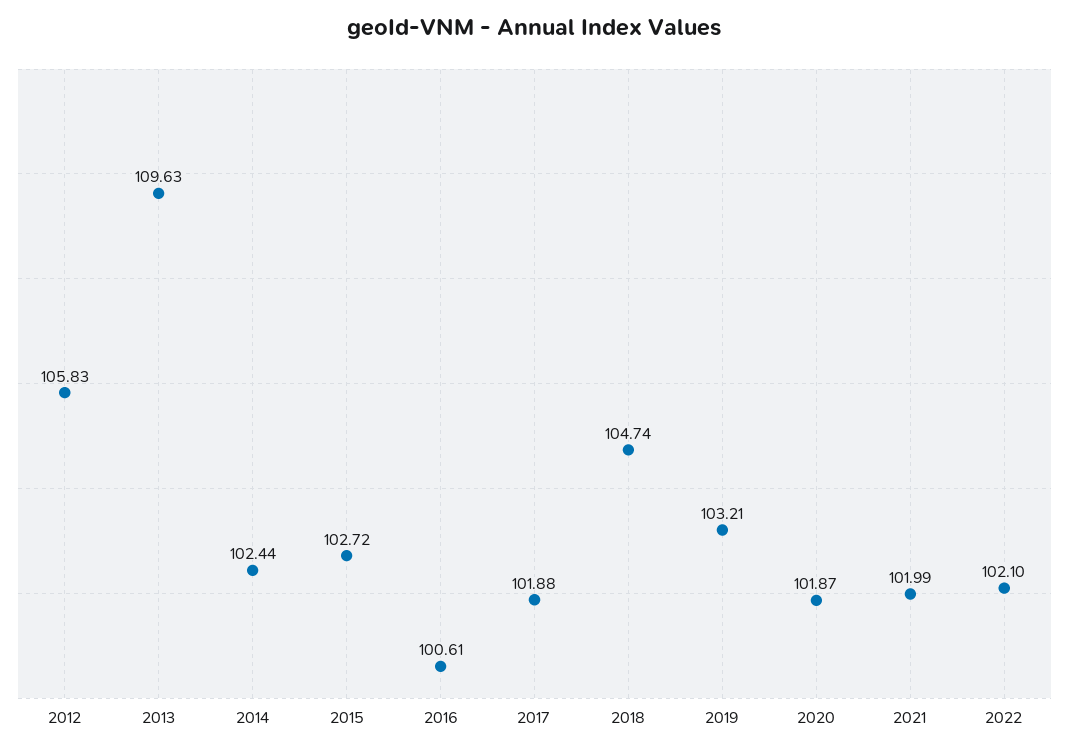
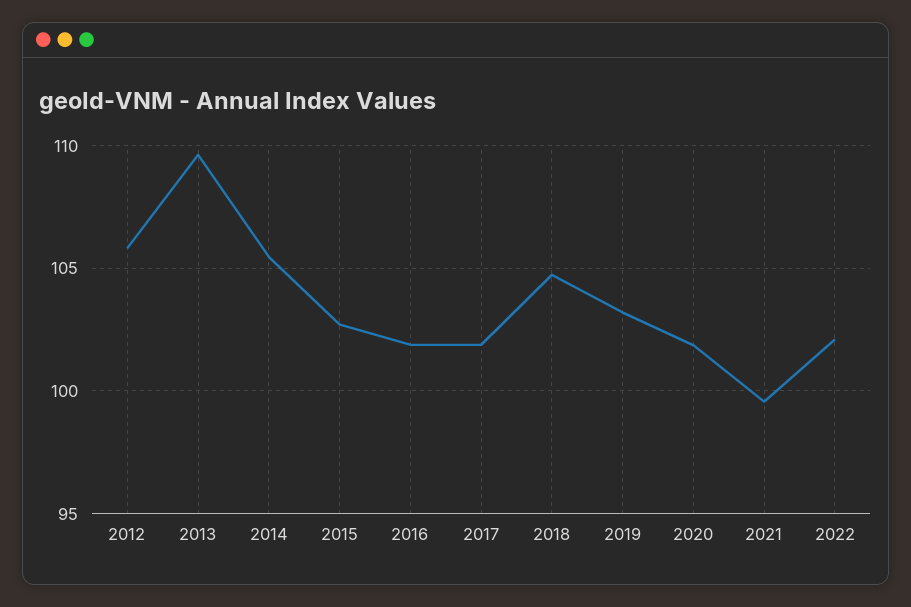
2014: 102.44 -> 105.5
2016: 100.61 -> 102
2021: 101.99 -> 99.5

